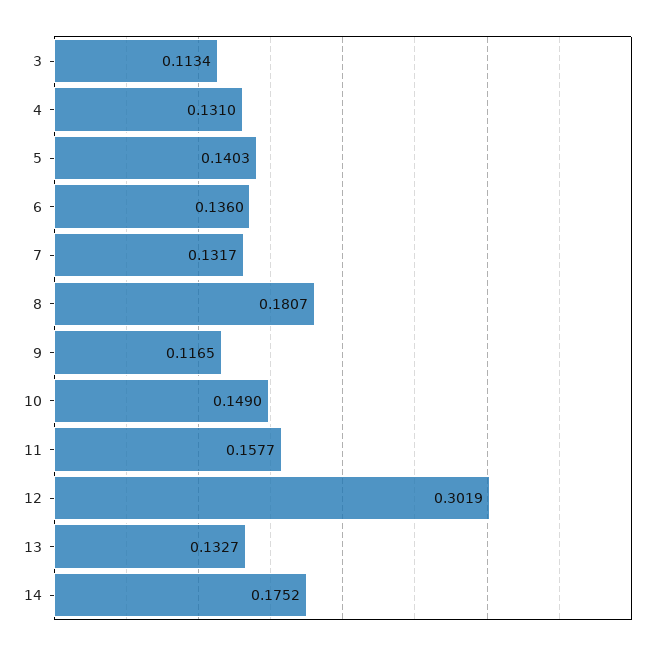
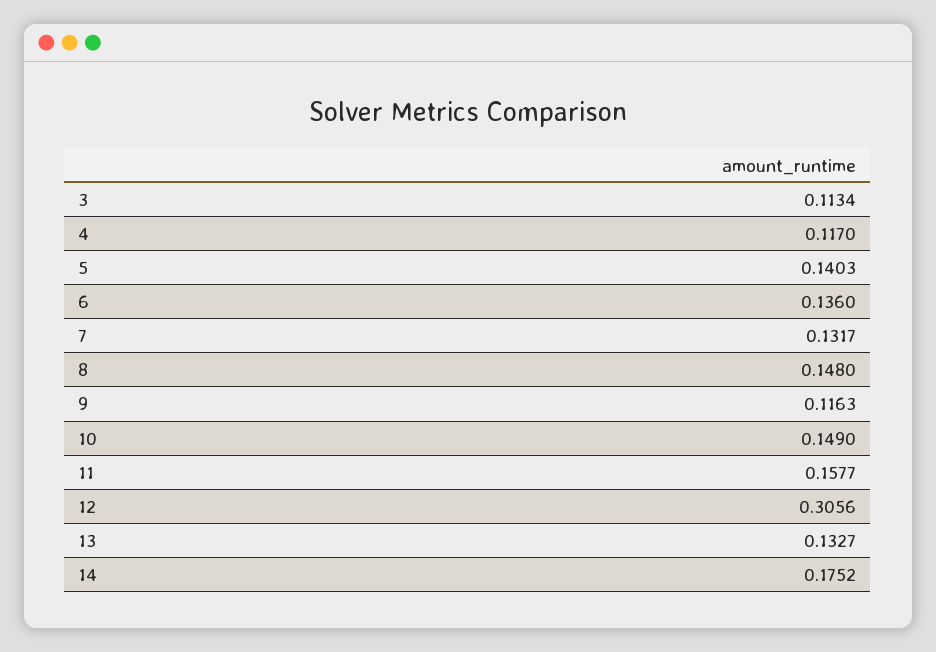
4: 0.131 -> 0.117
8: 0.1807 -> 0.148
9: 0.1165 -> 0.1163
12: 0.3019 -> 0.3056

